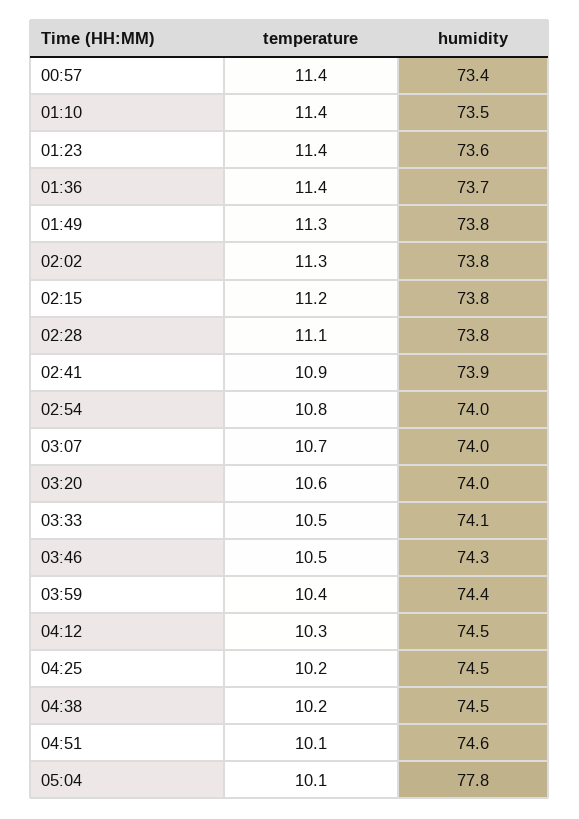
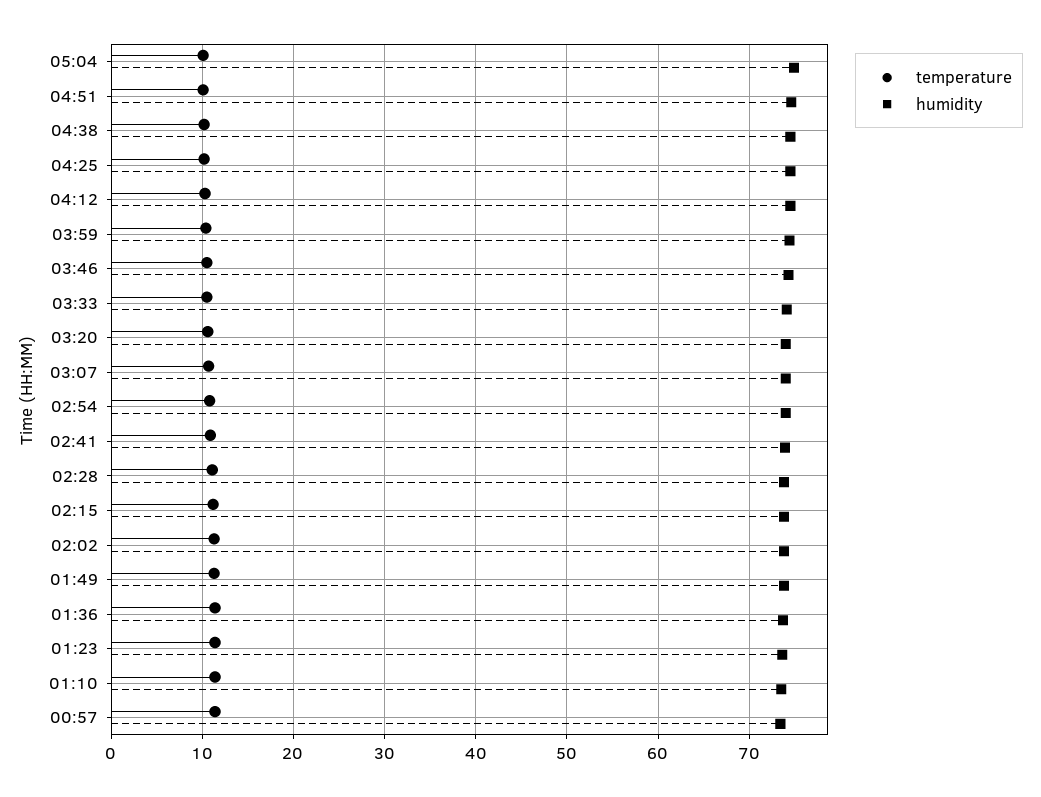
humidity, 05:04: 77.8 -> 75

